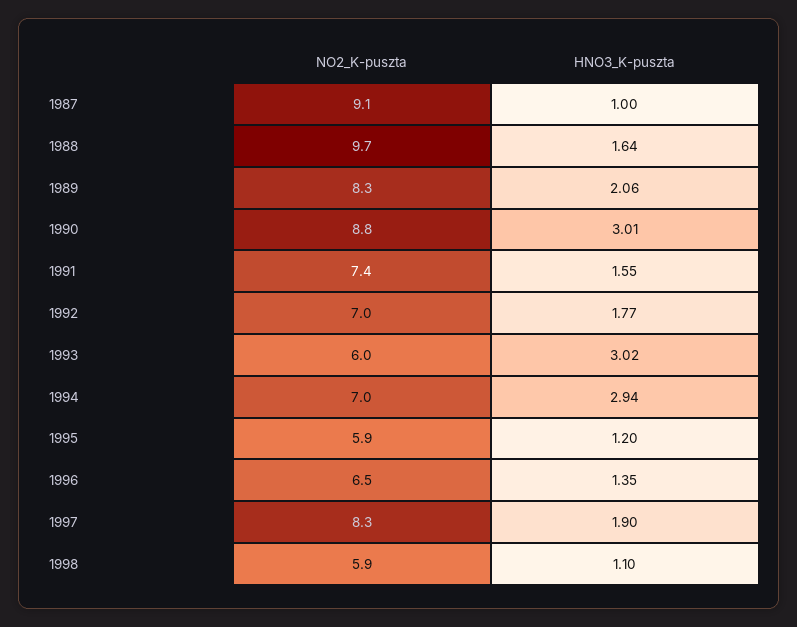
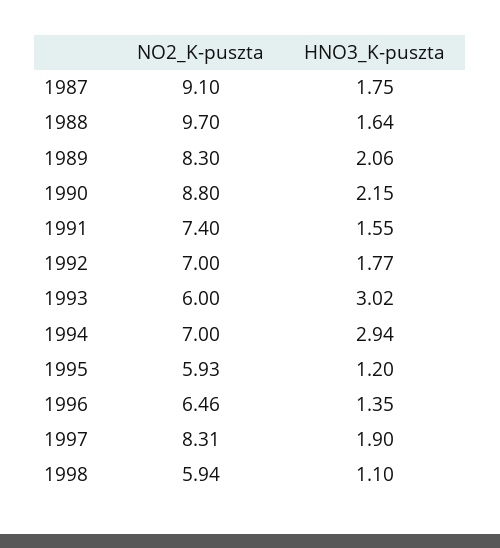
HNO3_K-puszta, 1987: 1 -> 1.75
HNO3_K-puszta, 1990: 3.01 -> 2.15

